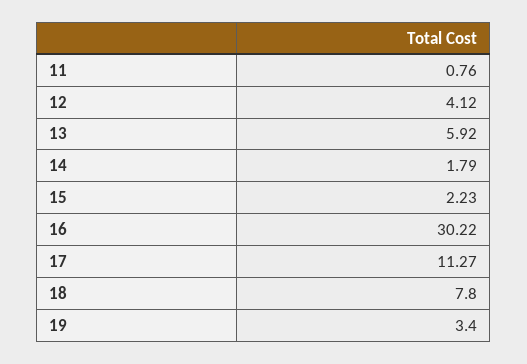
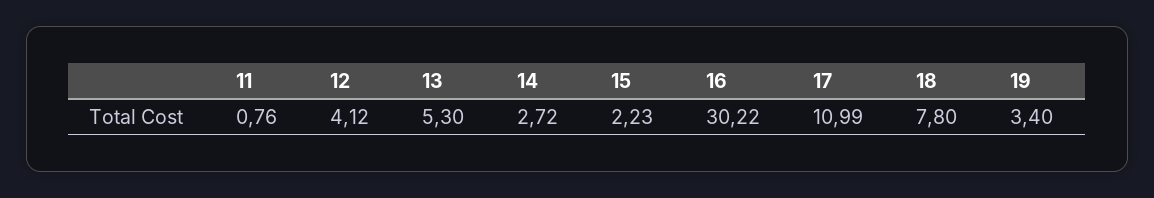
13: 5.92 -> 5.3
14: 1.79 -> 2.72
17: 11.27 -> 10.99

